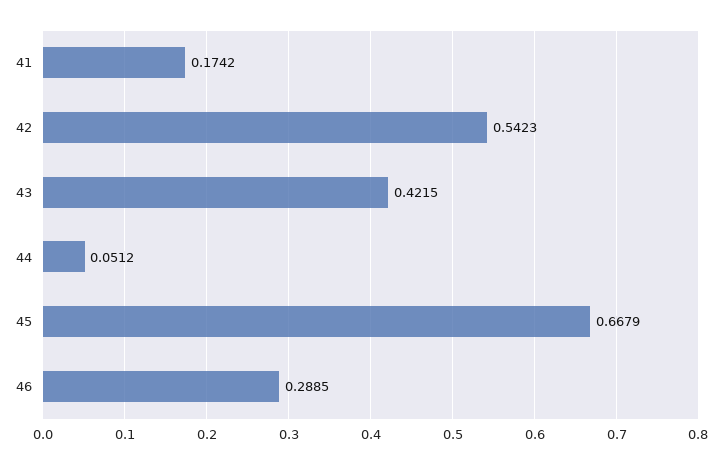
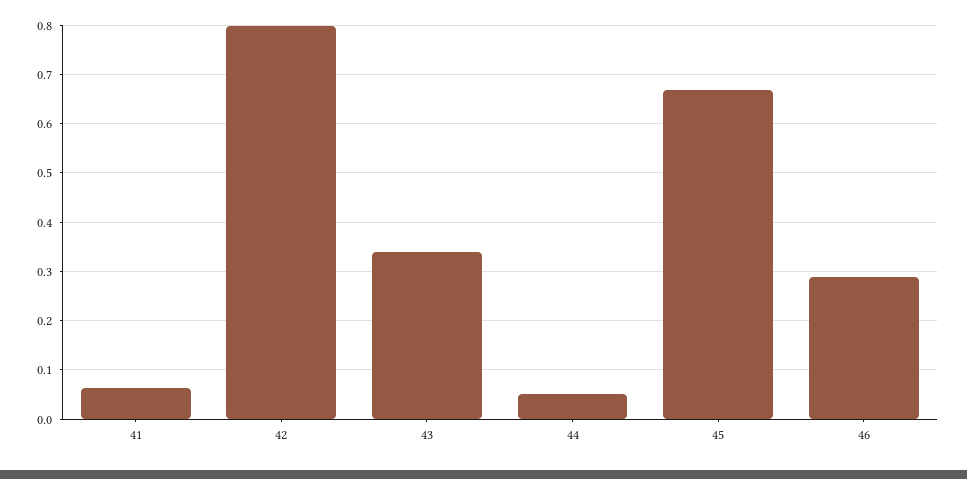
41: 0.1742 -> 0.06
42: 0.5423 -> 0.8
43: 0.4215 -> 0.34

